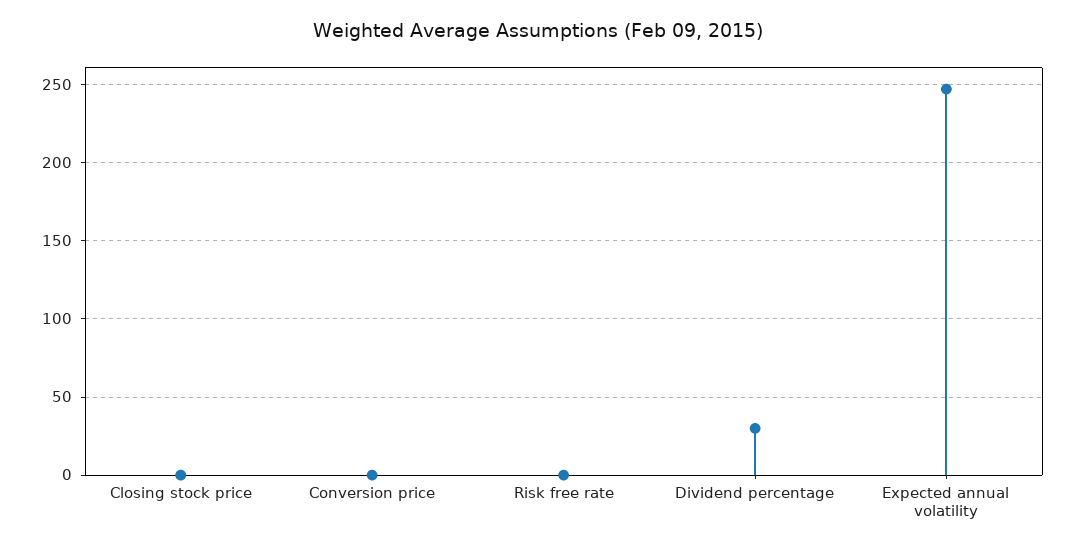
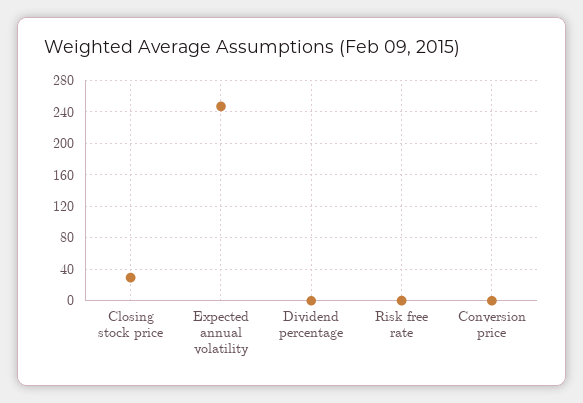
Closing stock price: 0 -> 30
Dividend percentage: 30 -> 0

